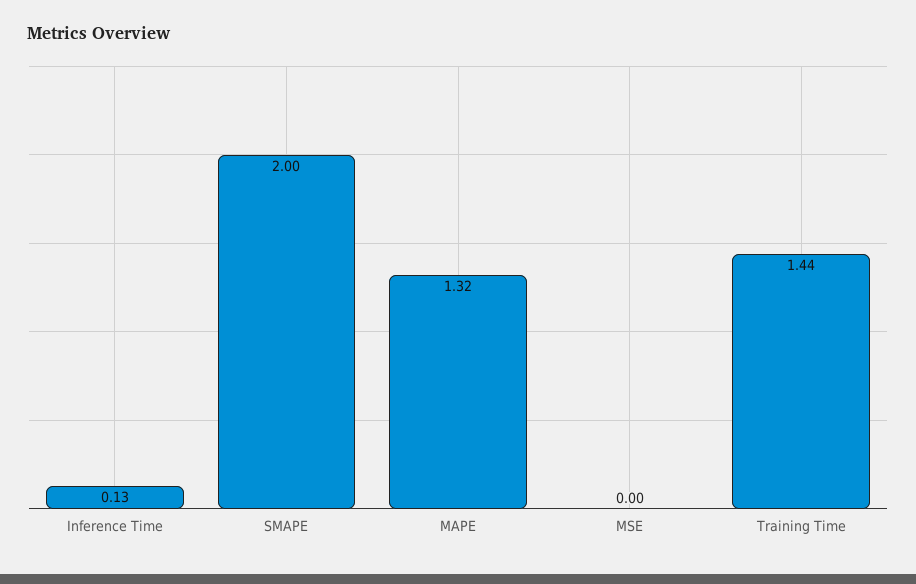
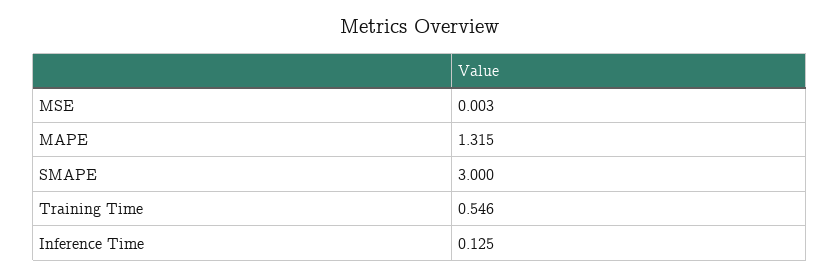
SMAPE: 2 -> 3
Training Time: 1.44 -> 0.546

